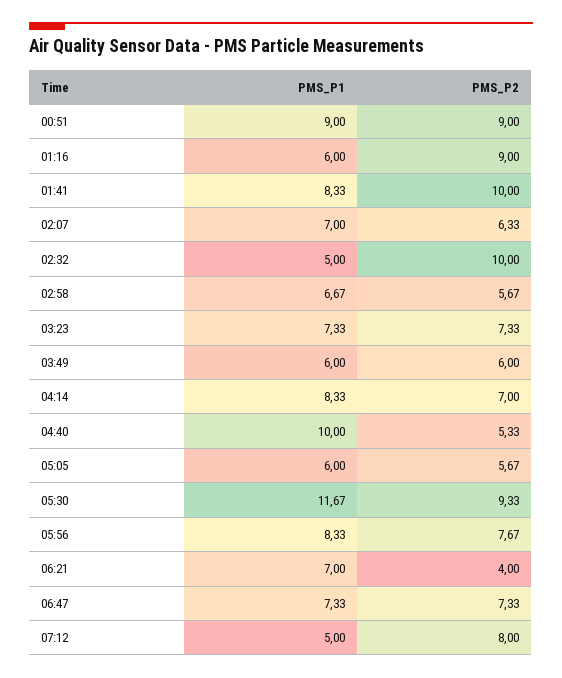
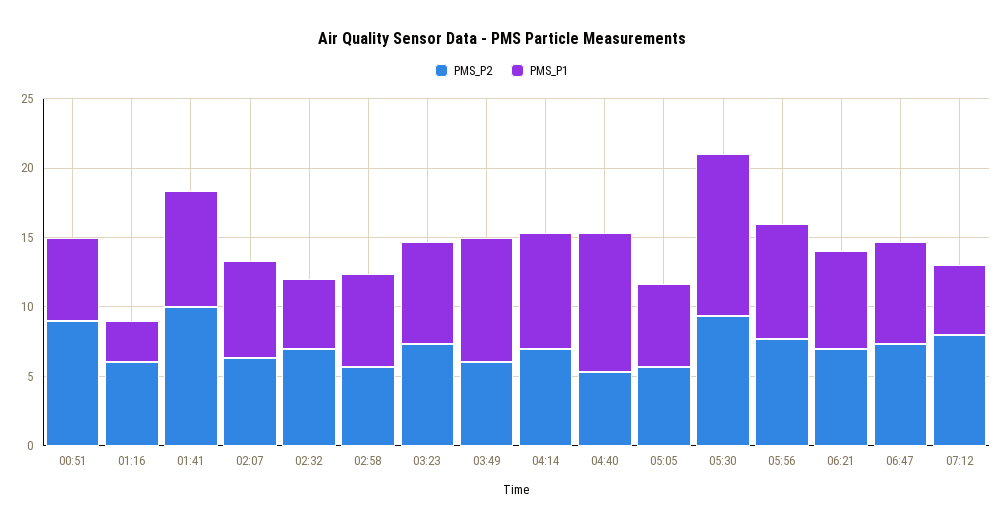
PMS_P1, 00:51: 9 -> 6
PMS_P1, 01:16: 6 -> 3
PMS_P2, 01:16: 9 -> 6
PMS_P2, 02:32: 10 -> 7
PMS_P1, 03:49: 6 -> 9
PMS_P2, 06:21: 4 -> 7

